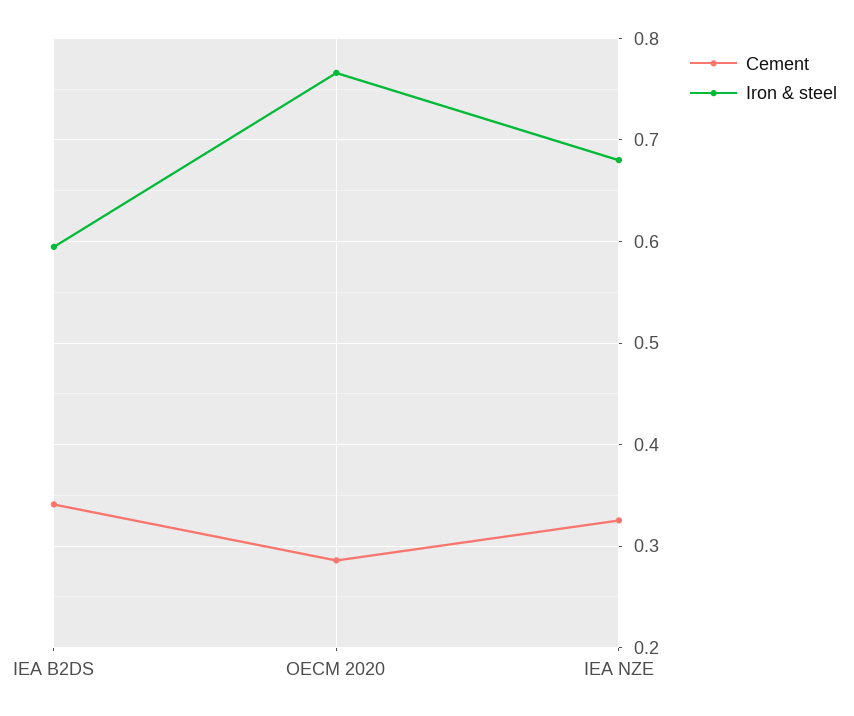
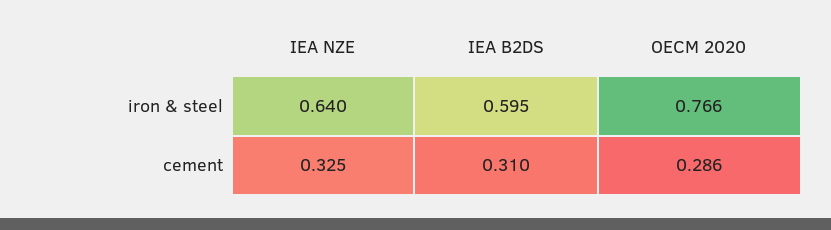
Cement, IEA B2DS: 0.34 -> 0.31
Iron & steel, IEA NZE: 0.68 -> 0.64

